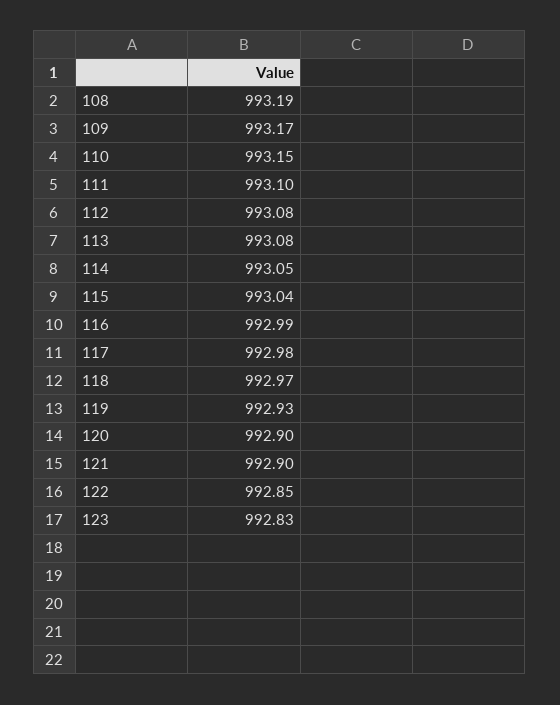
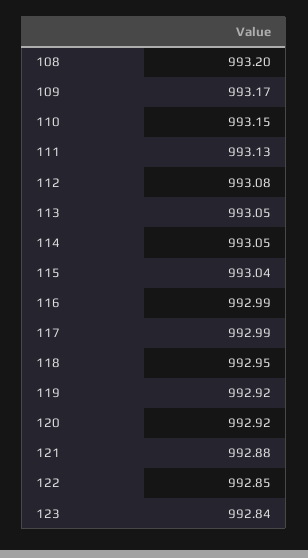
108: 993.19 -> 993.2
111: 993.1 -> 993.13
113: 993.08 -> 993.05
117: 992.98 -> 992.99
118: 992.97 -> 992.95
119: 992.93 -> 992.92
120: 992.9 -> 992.92
121: 992.9 -> 992.88
123: 992.83 -> 992.84

